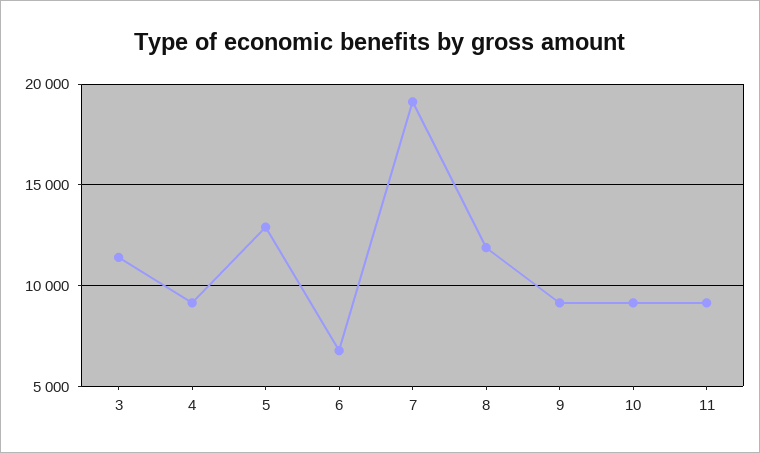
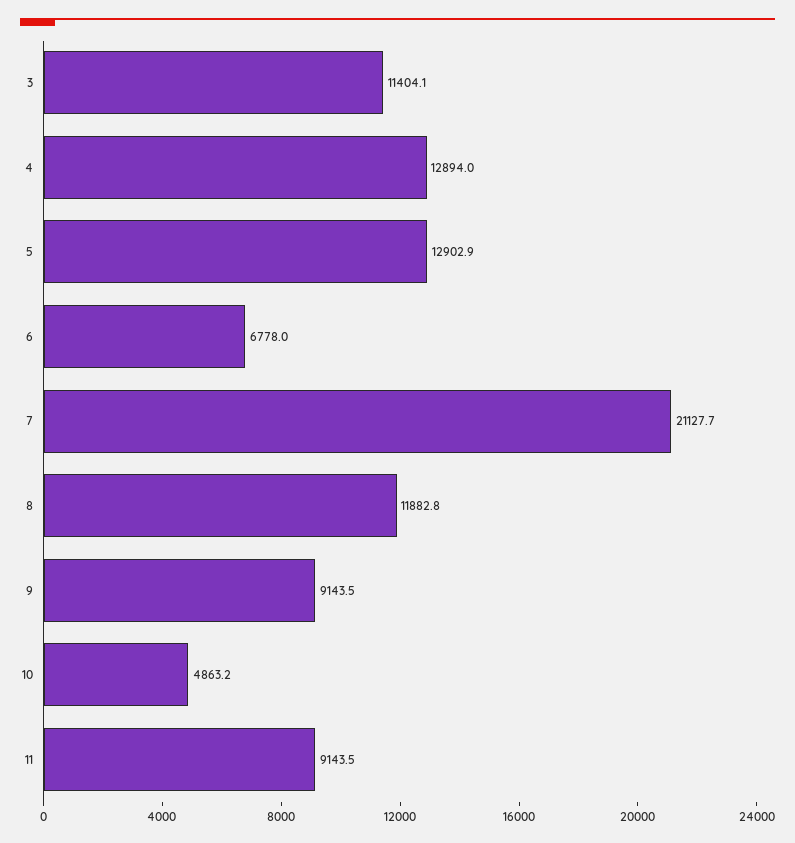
4: 9000 -> 12894
7: 19000 -> 21127.7
10: 9000 -> 4863.2

